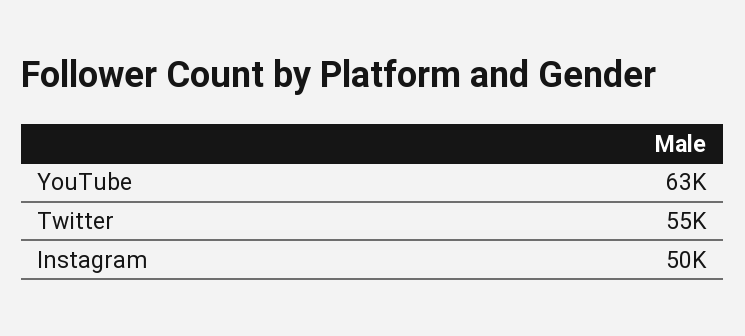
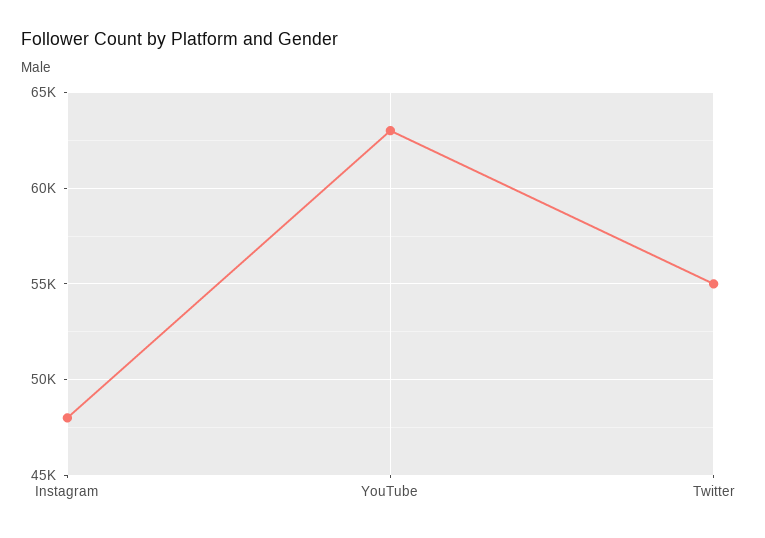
Instagram: 50000 -> 48000

